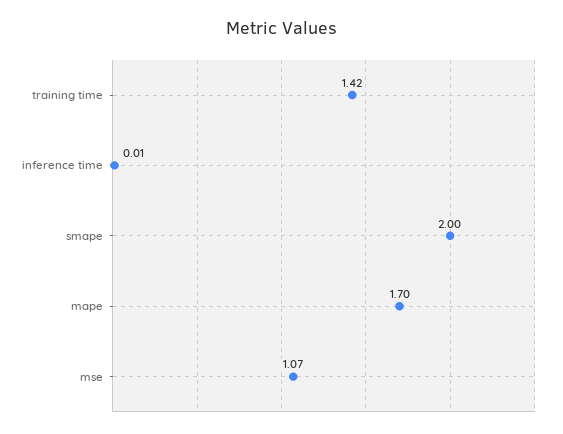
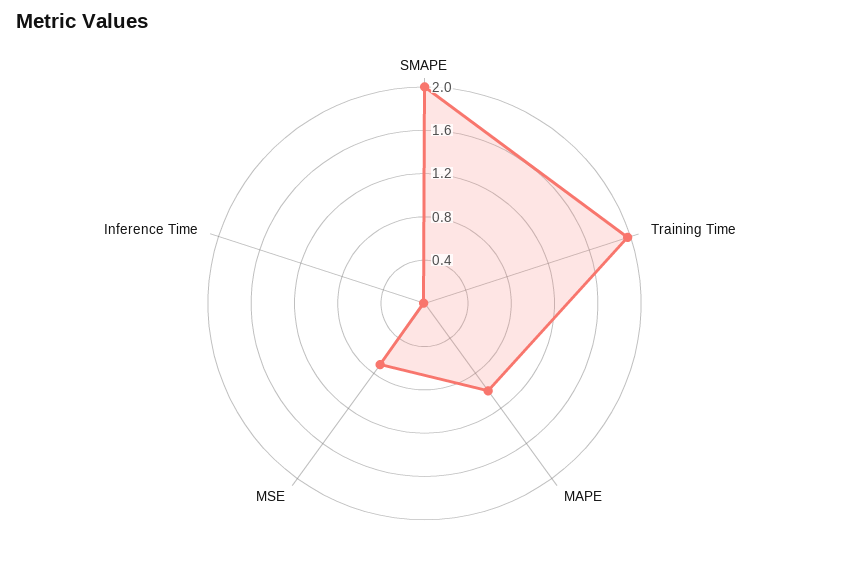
training time: 1.42 -> 2
mape: 1.7 -> 1
mse: 1.07 -> 0.7

